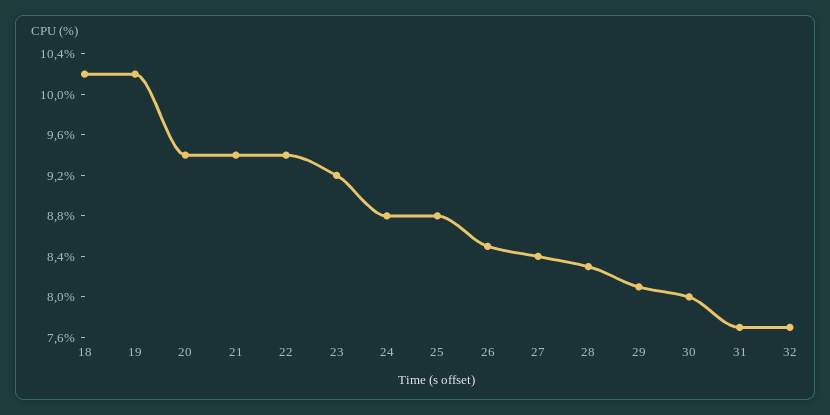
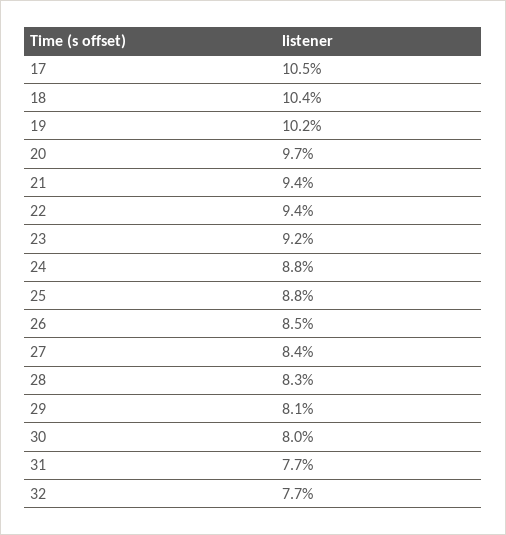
18: 10.2 -> 10.4
20: 9.4 -> 9.7
17: none -> 10.5

